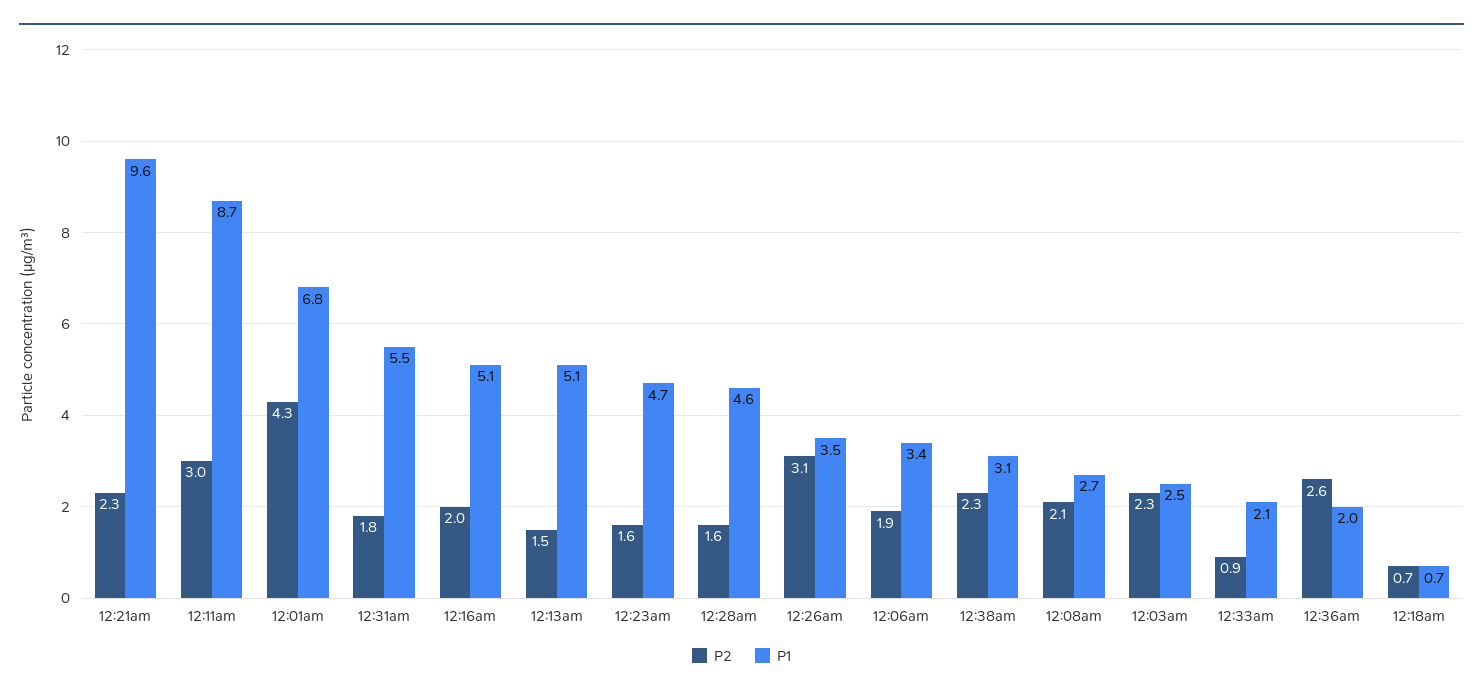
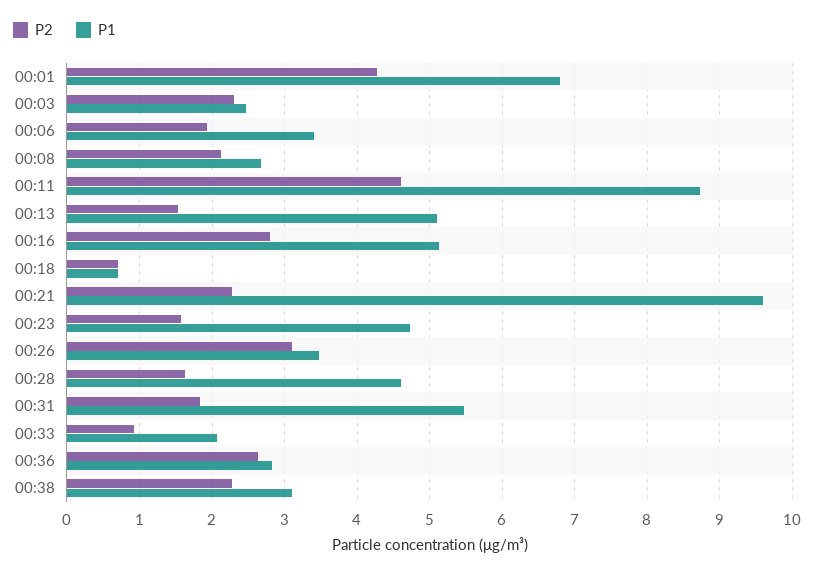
P2, 12:11am: 3 -> 4.6
P2, 12:16am: 2 -> 2.8
P1, 12:36am: 2 -> 2.8

